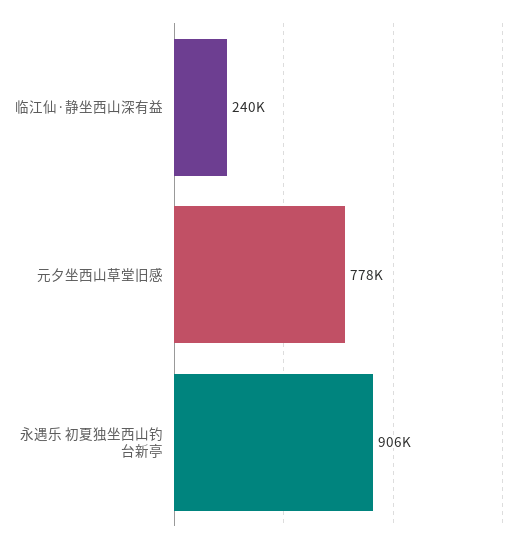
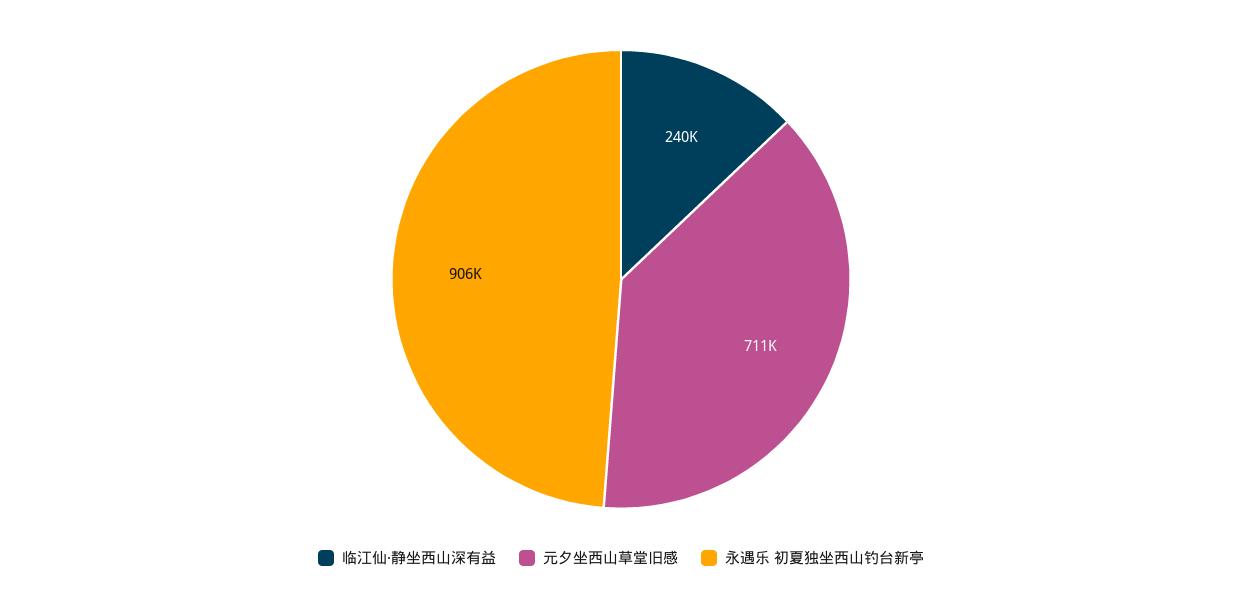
元夕坐西山草堂旧感: 778000 -> 711000

